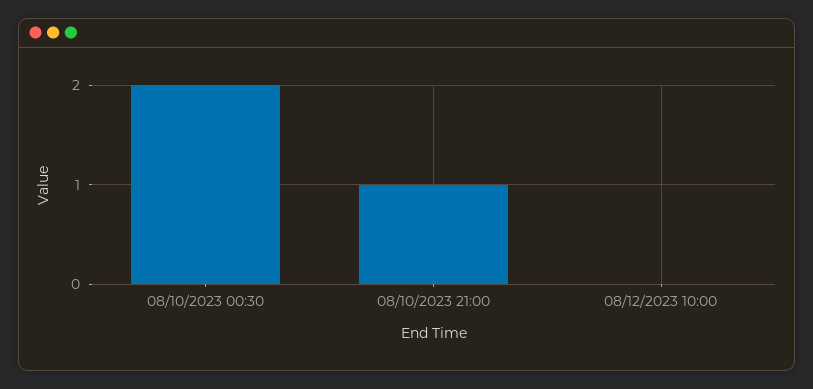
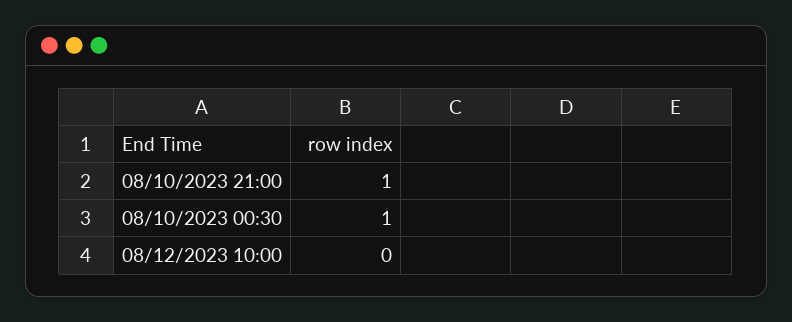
08/10/2023 00:30: 2 -> 1

